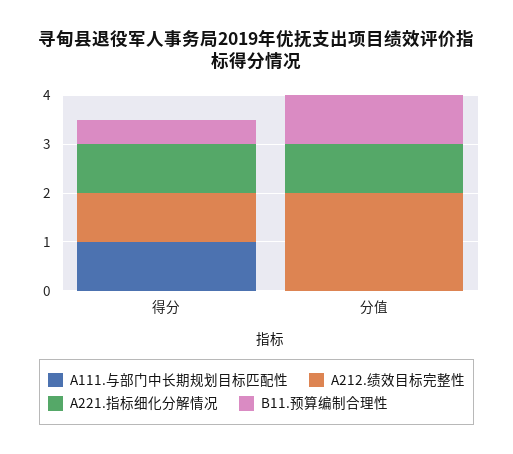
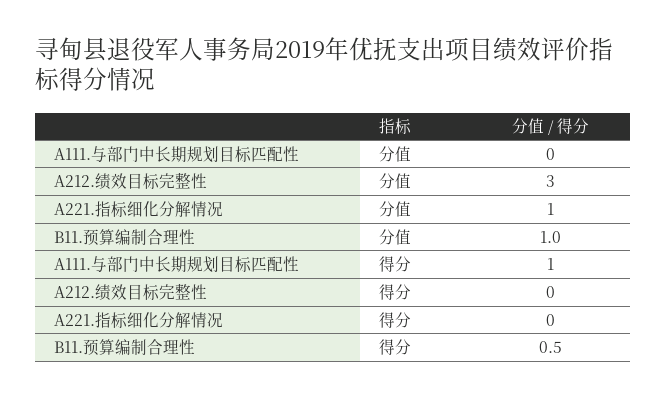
A212.绩效目标完整性, 得分: 1 -> 0
A221.指标细化分解情况, 得分: 1 -> 0
A212.绩效目标完整性, 分值: 2 -> 3

